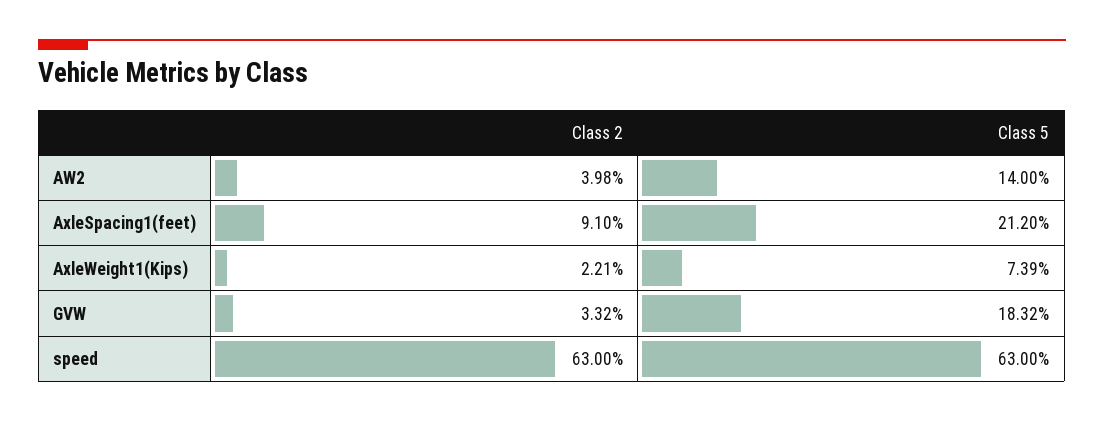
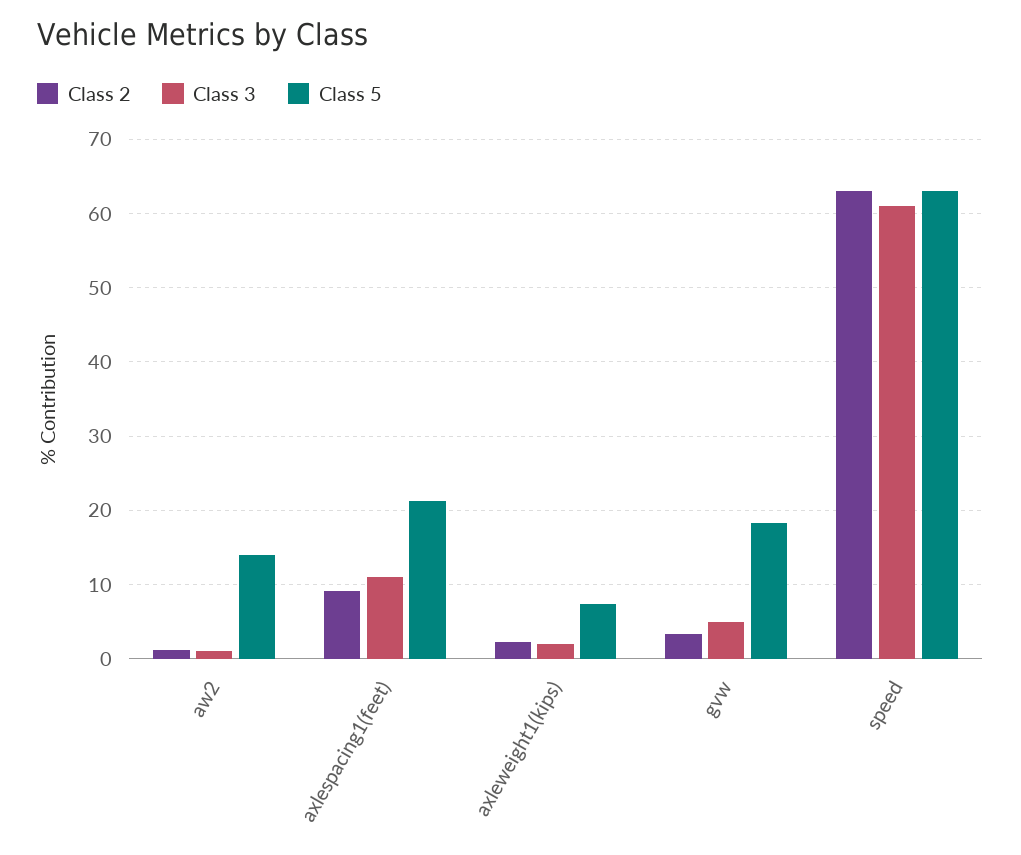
Class 2, AW2: 3.98 -> 1
Class 3, AW2: none -> 1
Class 3, AxleSpacing1(feet): none -> 11
Class 3, AxleWeight1(Kips): none -> 2
Class 3, GVW: none -> 5
Class 3, speed: none -> 61

